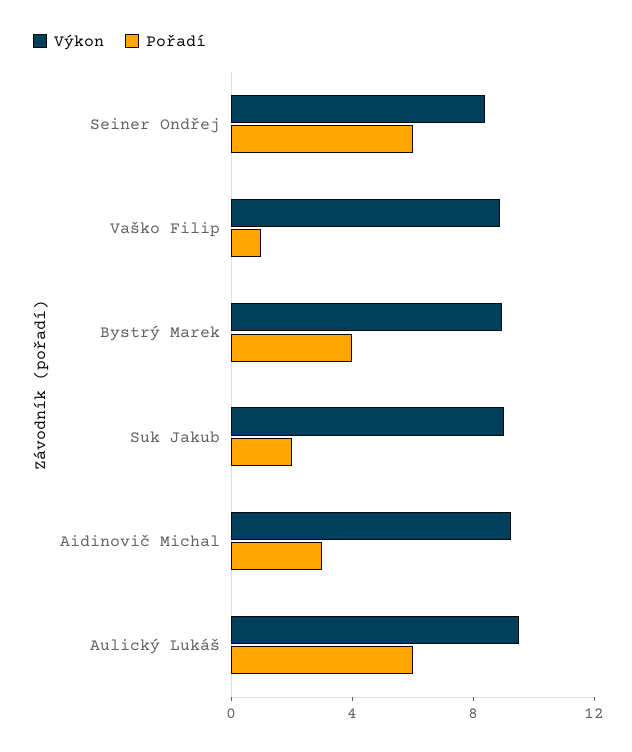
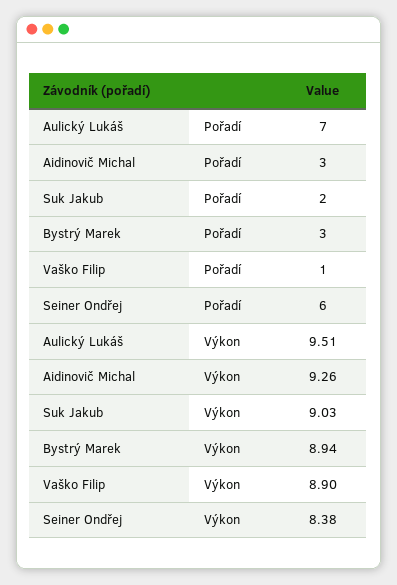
Pořadí, Bystrý Marek: 4 -> 3
Pořadí, Aulický Lukáš: 6 -> 7

